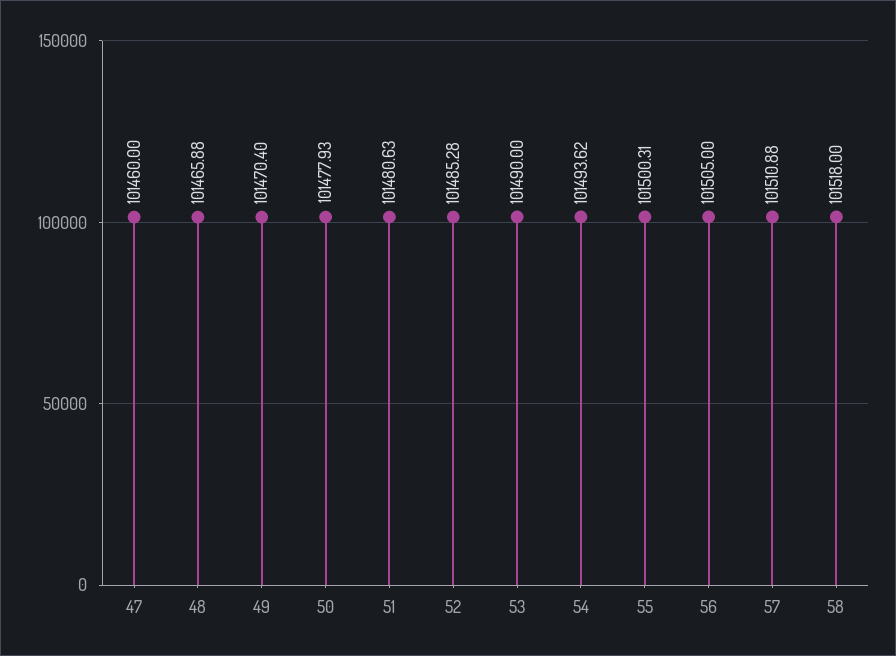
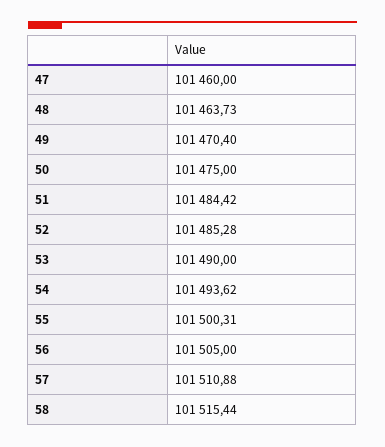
48: 101465.88 -> 101463.73
50: 101477.93 -> 101475
51: 101480.63 -> 101484.42
58: 101518 -> 101515.44

